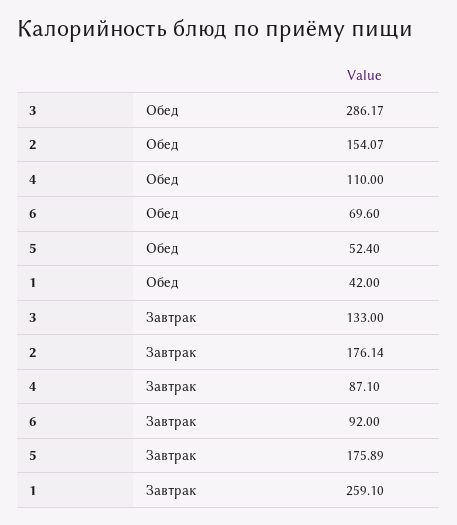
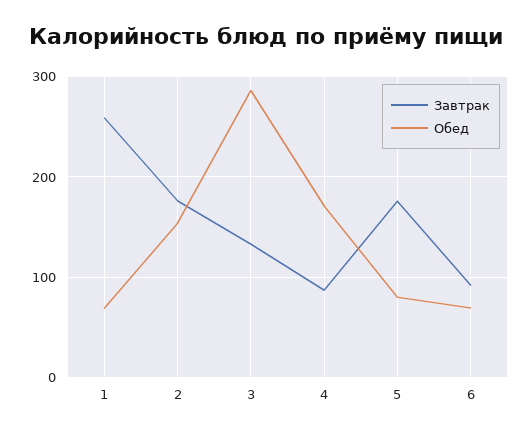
Обед, 4: 110 -> 170
Обед, 5: 52.4 -> 80
Обед, 1: 42 -> 70

